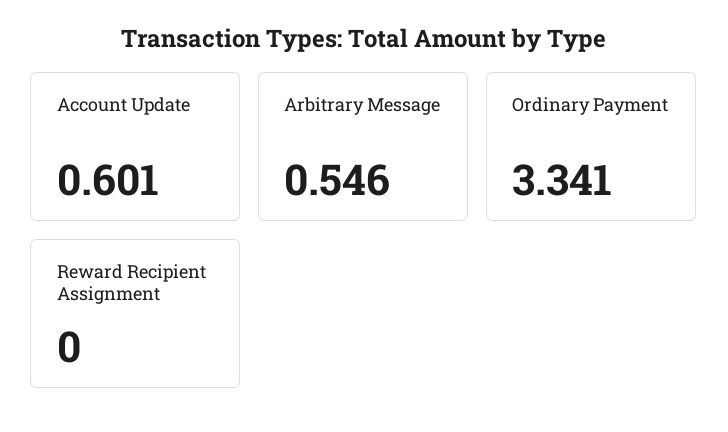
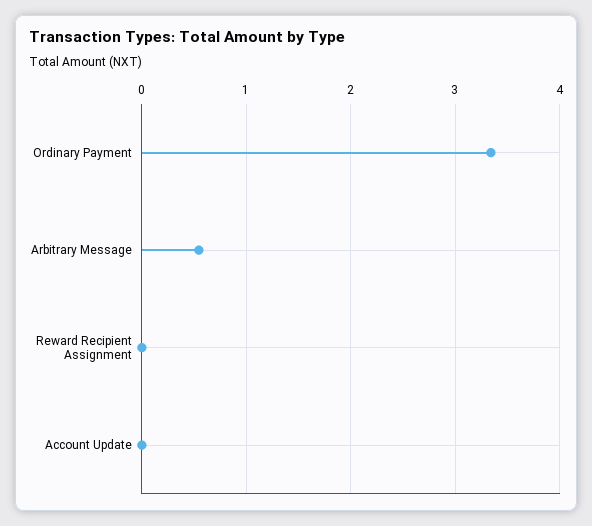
Account Update: 0.601 -> 0

